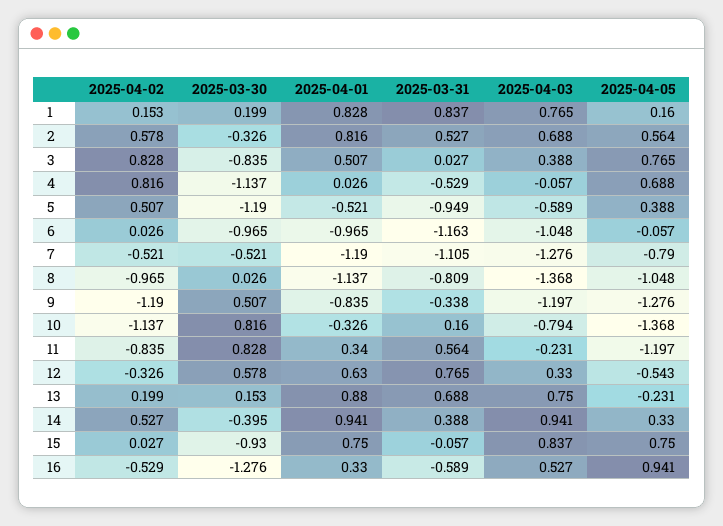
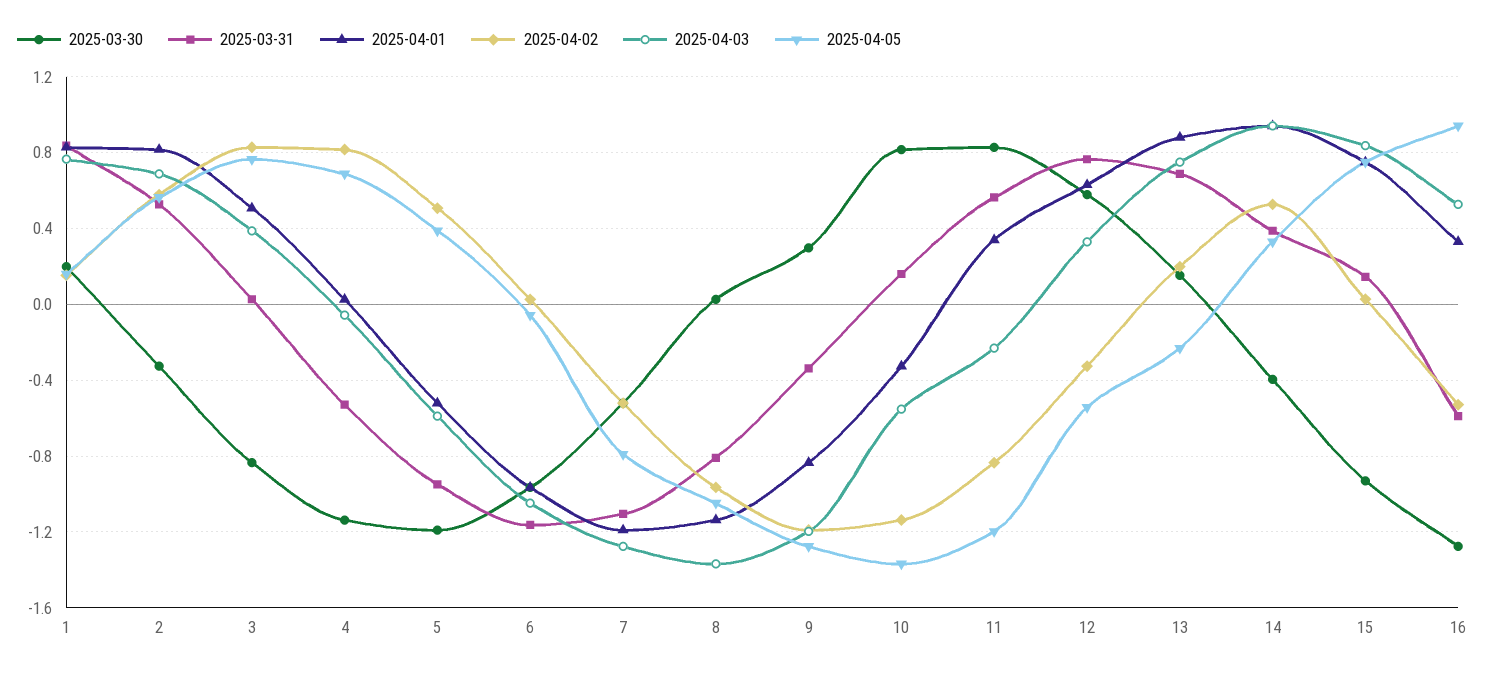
2025-03-30, 9: 0.507 -> 0.3
2025-04-03, 10: -0.794 -> -0.55
2025-03-31, 15: -0.057 -> 0.15

